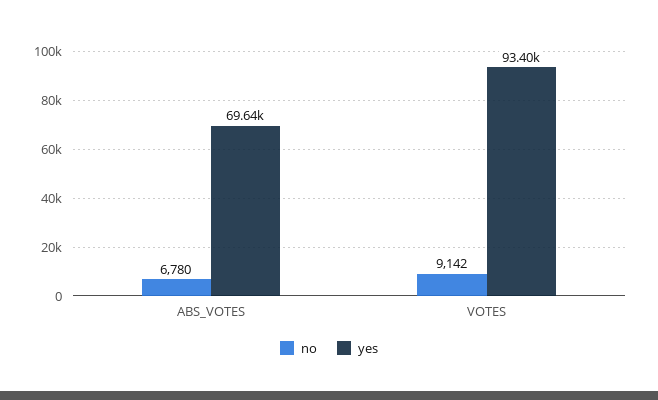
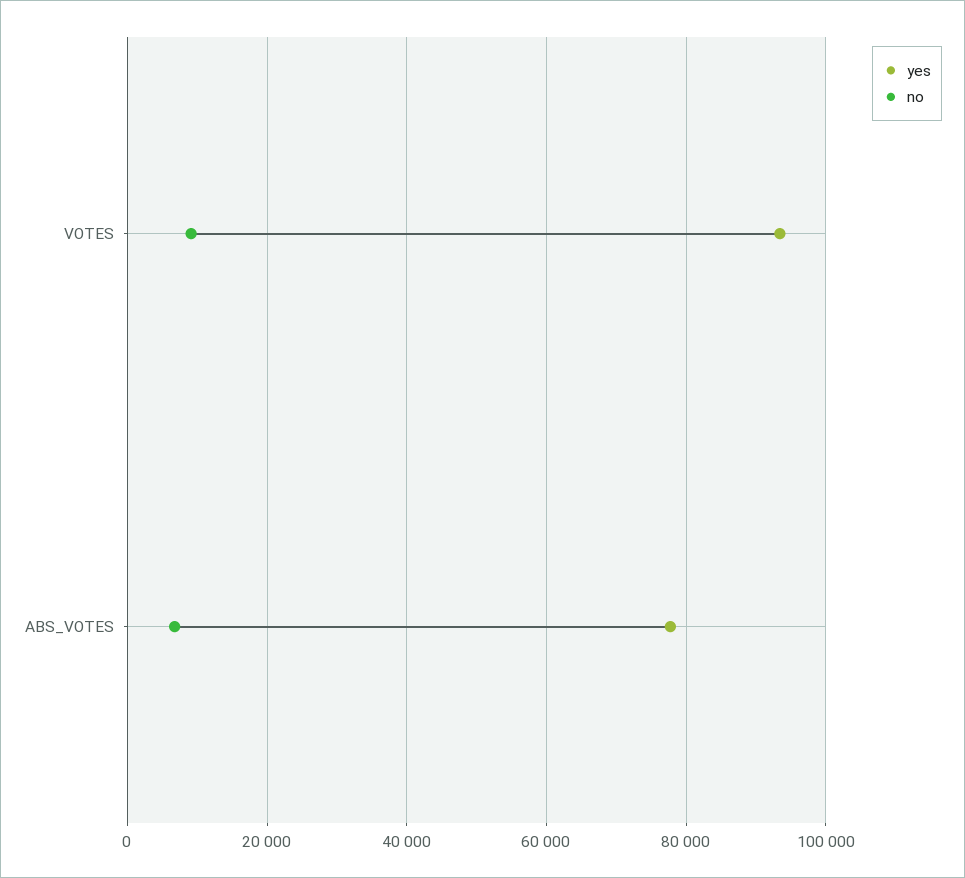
yes, ABS_VOTES: 69640 -> 78000

